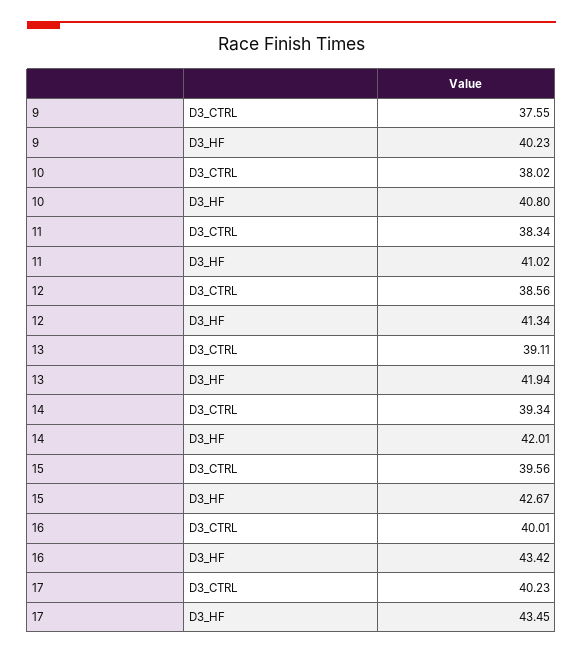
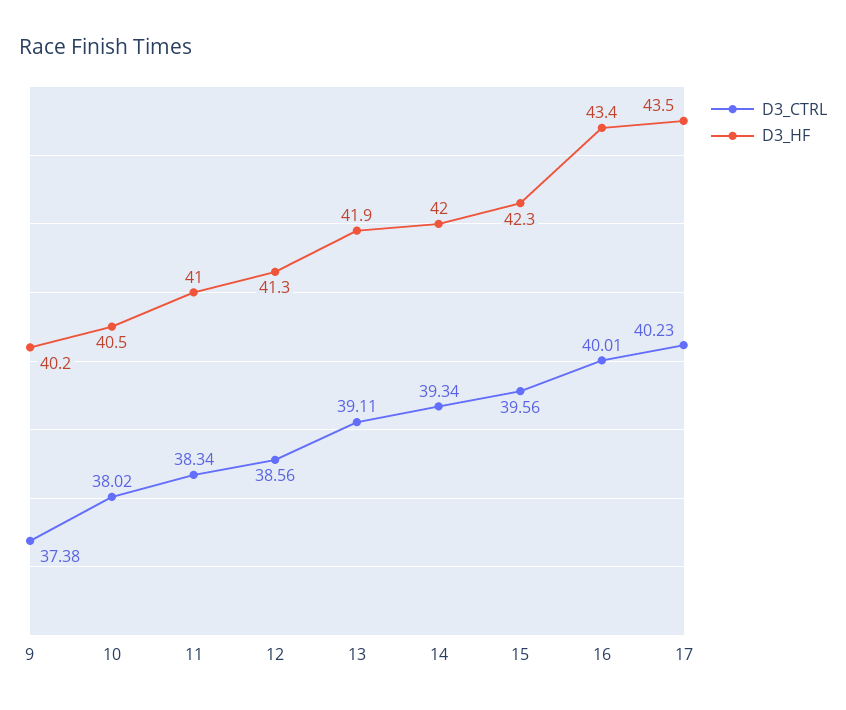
D3_CTRL, 9: 37.55 -> 37.38
D3_HF, 10: 40.8 -> 40.5
D3_HF, 15: 42.67 -> 42.3

